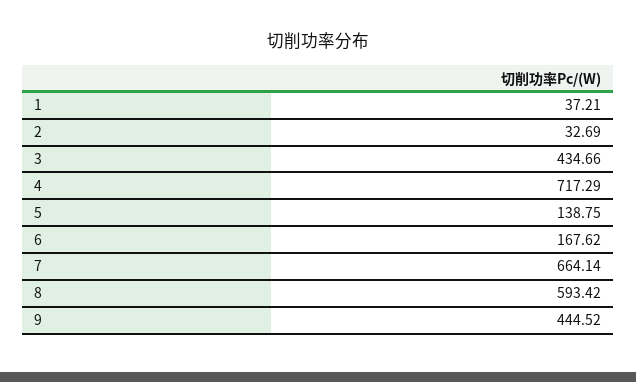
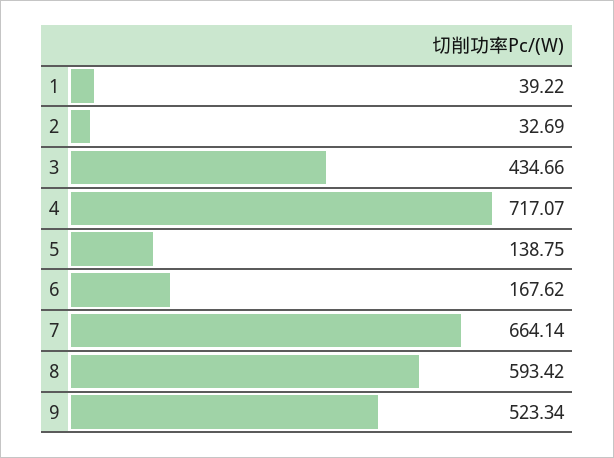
1: 37.21 -> 39.22
4: 717.29 -> 717.07
9: 444.52 -> 523.34

